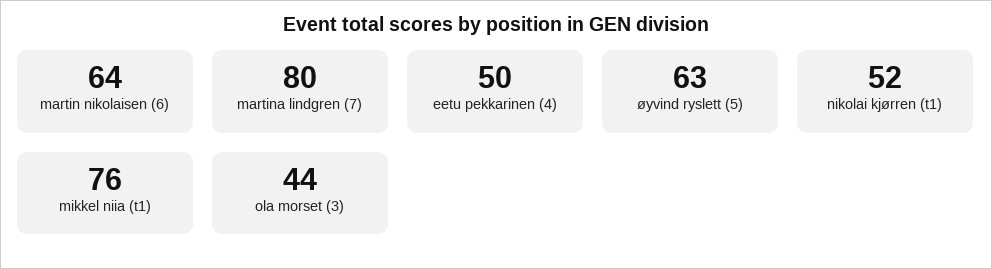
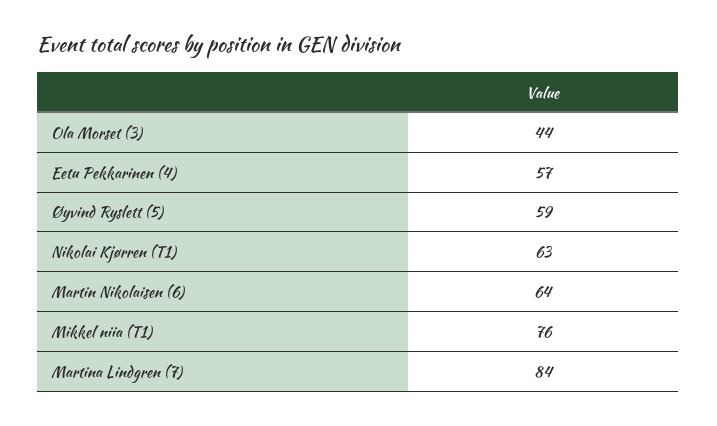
martina lindgren (7): 80 -> 84
eetu pekkarinen (4): 50 -> 57
øyvind ryslett (5): 63 -> 59
nikolai kjørren (t1): 52 -> 63

